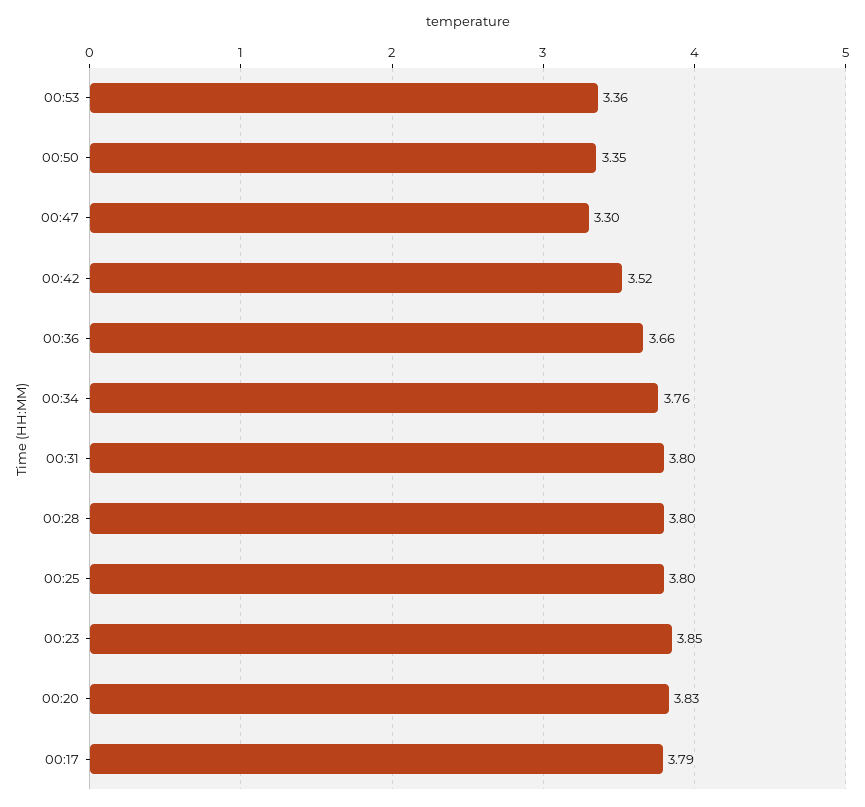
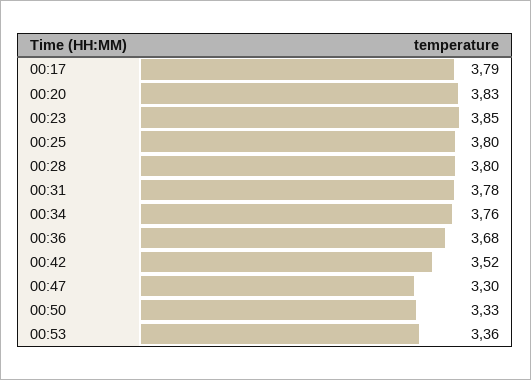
00:50: 3.35 -> 3.33
00:36: 3.66 -> 3.68
00:31: 3.8 -> 3.78

